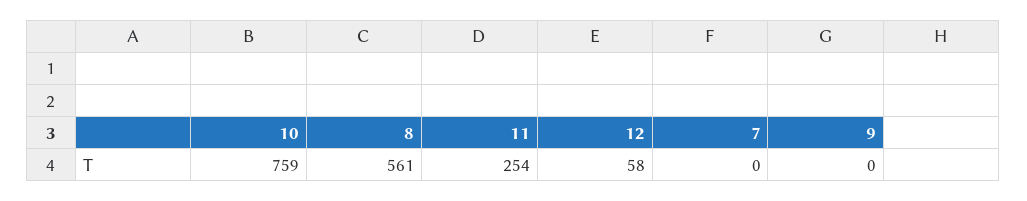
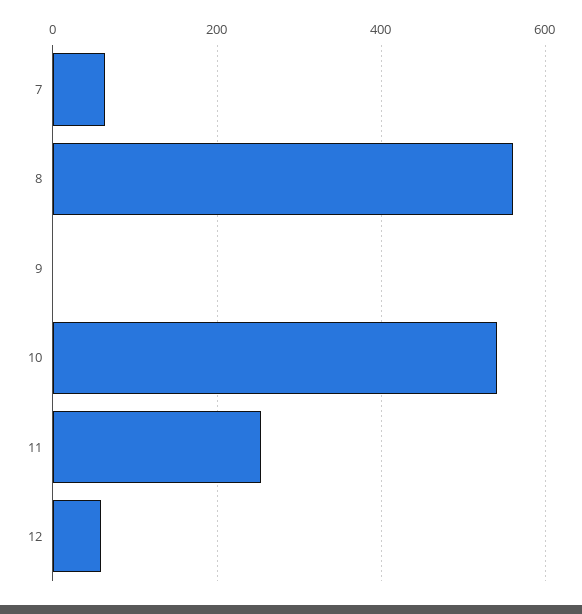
10: 759 -> 540
7: 0 -> 60

